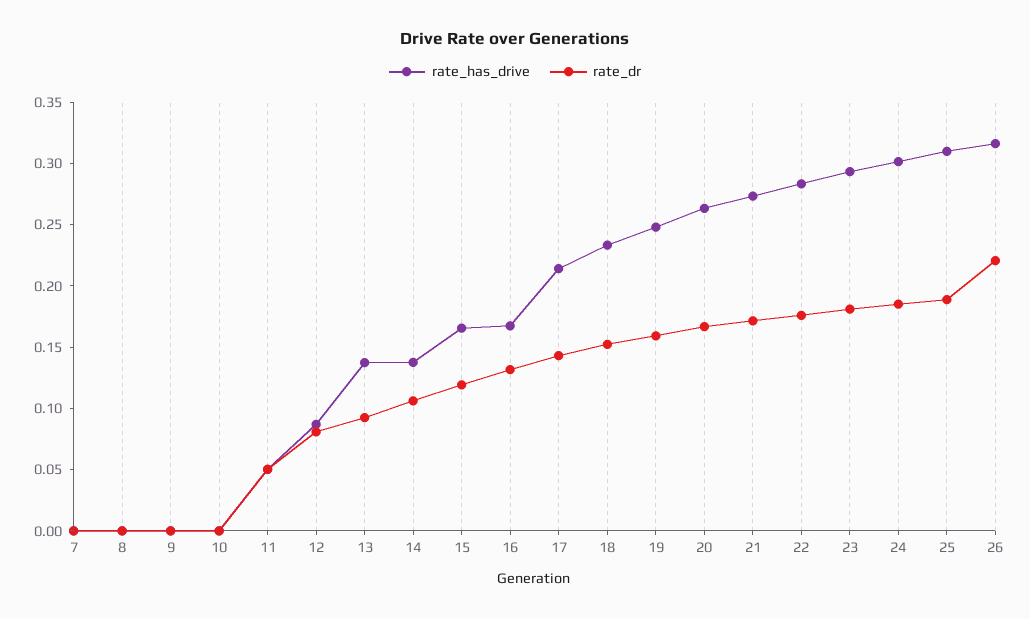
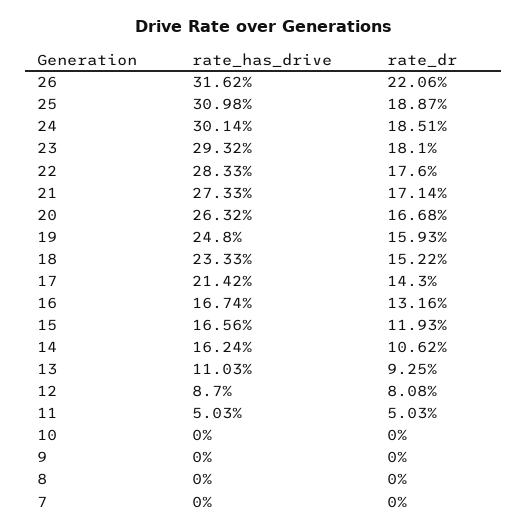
rate_has_drive, 13: 0.14 -> 0.1103
rate_has_drive, 14: 0.14 -> 0.1624

